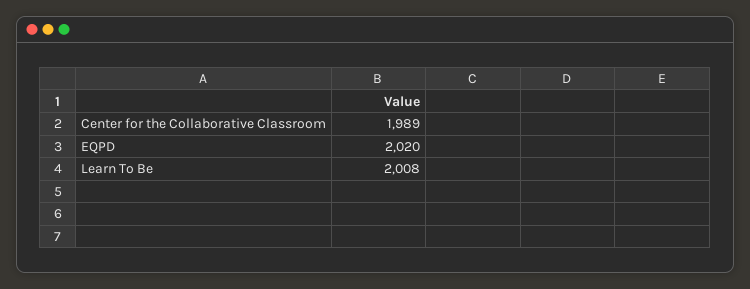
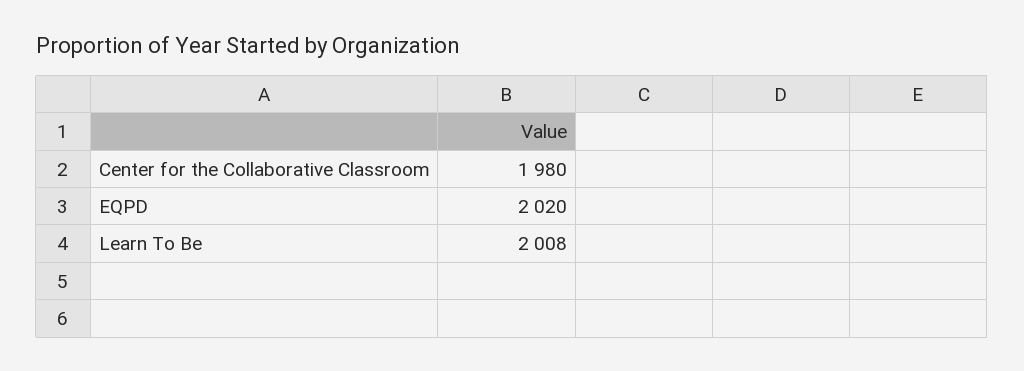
Center for the Collaborative Classroom: 1989 -> 1980

